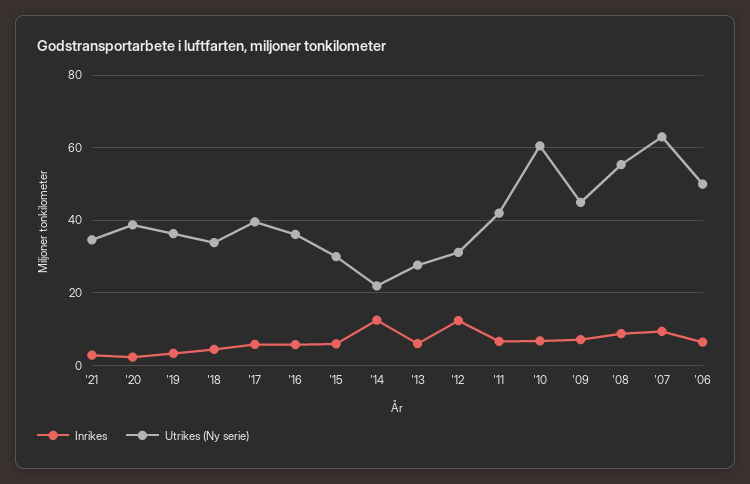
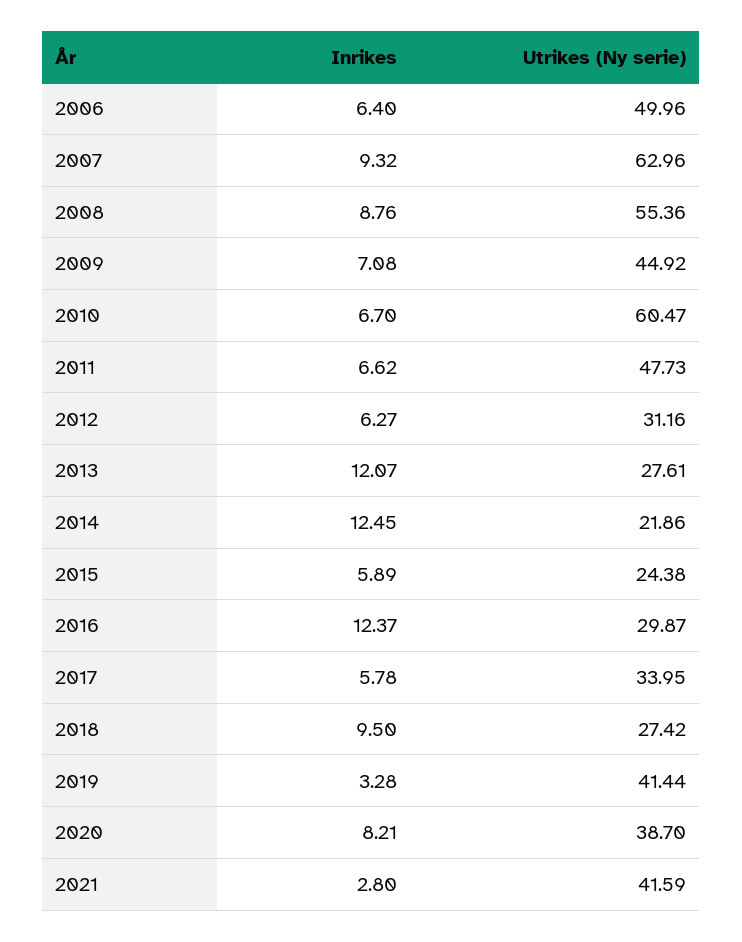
Utrikes (Ny serie), '21: 34 -> 41.59
Inrikes, '20: 2 -> 8.21
Utrikes (Ny serie), '19: 36 -> 41.44
Inrikes, '18: 4 -> 9.5
Utrikes (Ny serie), '18: 34 -> 27.42
Utrikes (Ny serie), '17: 40 -> 33.95
Inrikes, '16: 6 -> 12.37
Utrikes (Ny serie), '16: 36 -> 29.87
Utrikes (Ny serie), '15: 30 -> 24.38
Inrikes, '13: 6 -> 12.07
Inrikes, '12: 12 -> 6.27
Utrikes (Ny serie), '11: 42 -> 47.73

